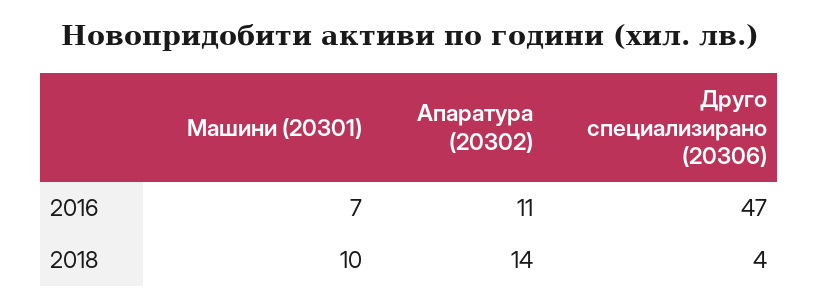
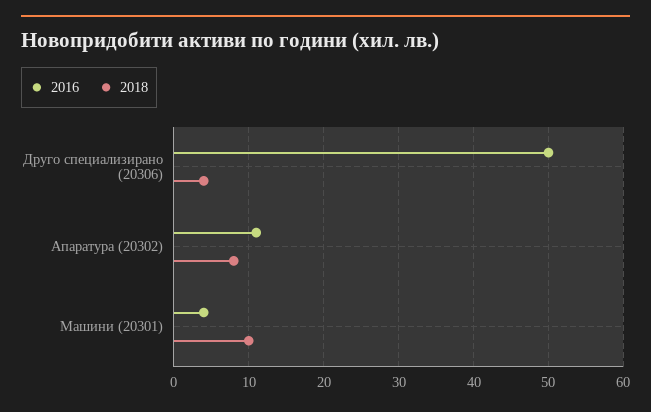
2016, Машини (20301): 7 -> 4
2016, Друго специализирано (20306): 47 -> 50
2018, Апаратура (20302): 14 -> 8

